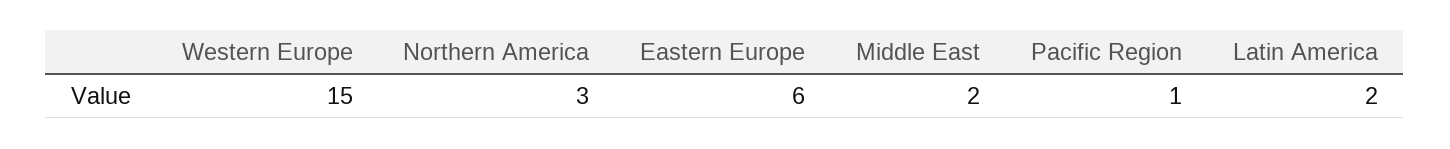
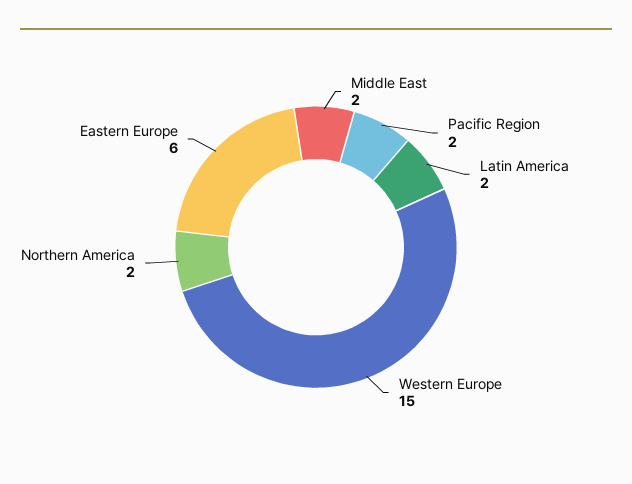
Northern America: 3 -> 2
Pacific Region: 1 -> 2

